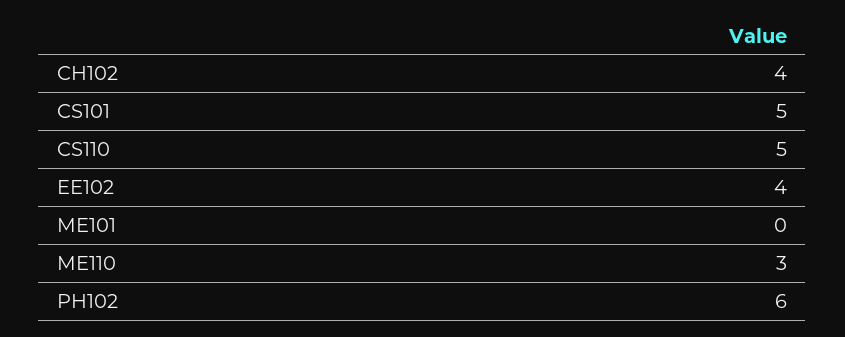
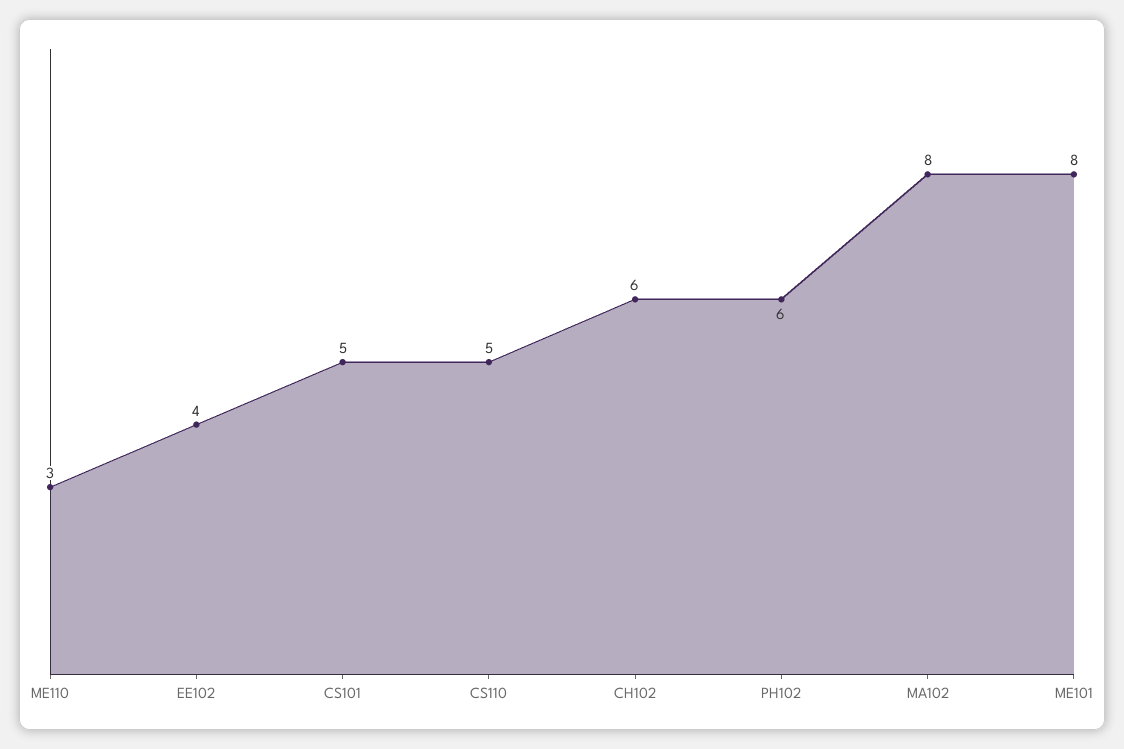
CH102: 4 -> 6
ME101: 0 -> 8
MA102: none -> 8

